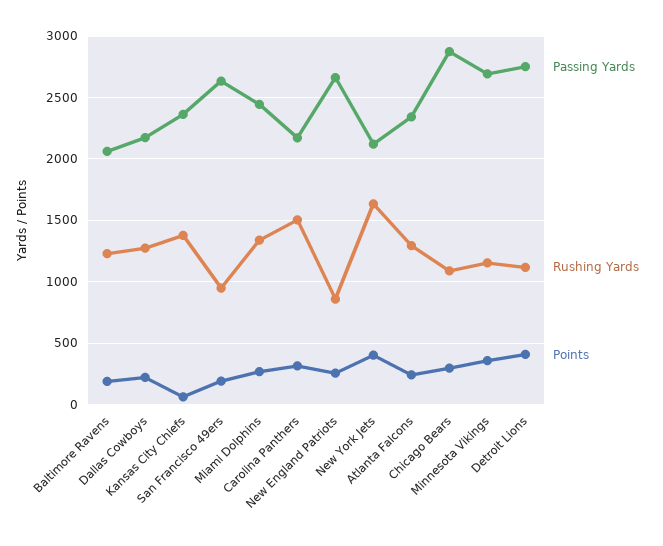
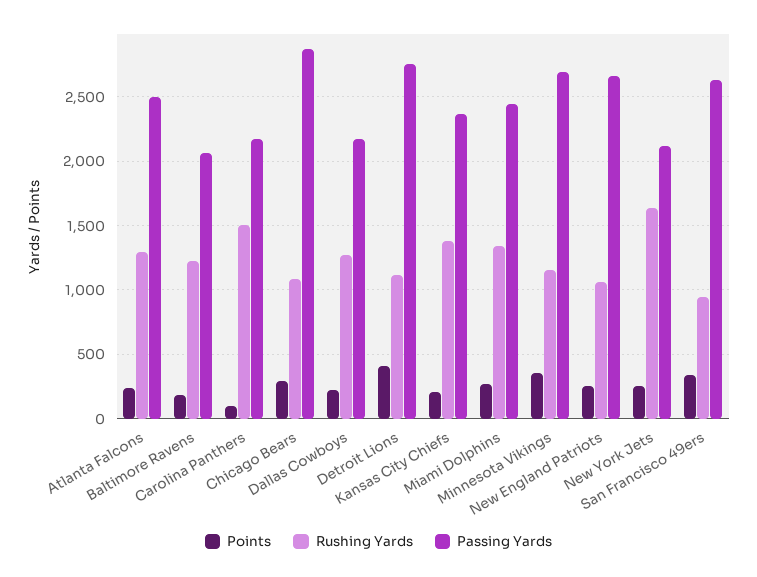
Points, Kansas City Chiefs: 50 -> 200
Points, San Francisco 49ers: 200 -> 350
Points, Carolina Panthers: 300 -> 100
Rushing Yards, New England Patriots: 850 -> 1050
Points, New York Jets: 400 -> 250
Passing Yards, Atlanta Falcons: 2350 -> 2500

